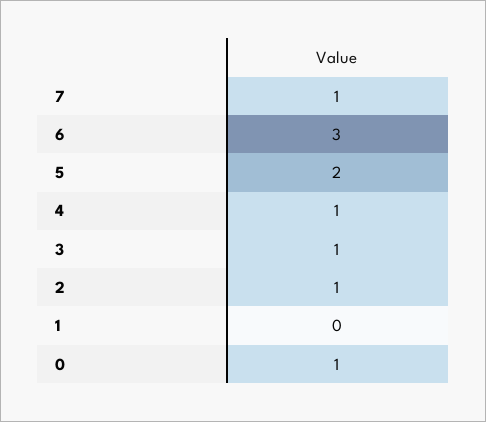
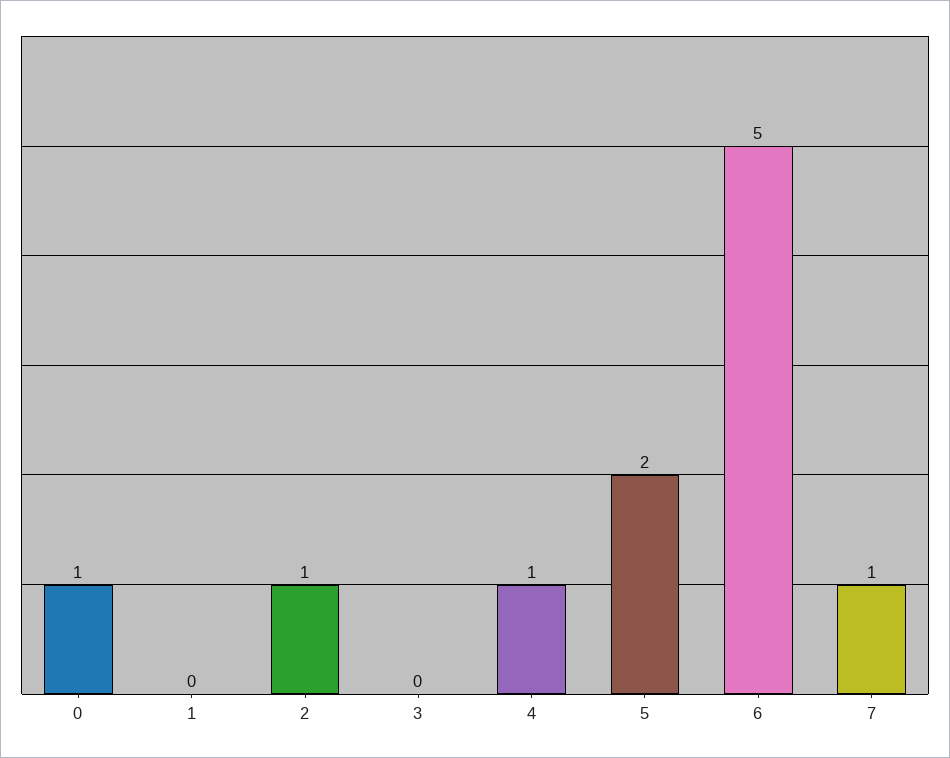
6: 3 -> 5
3: 1 -> 0

